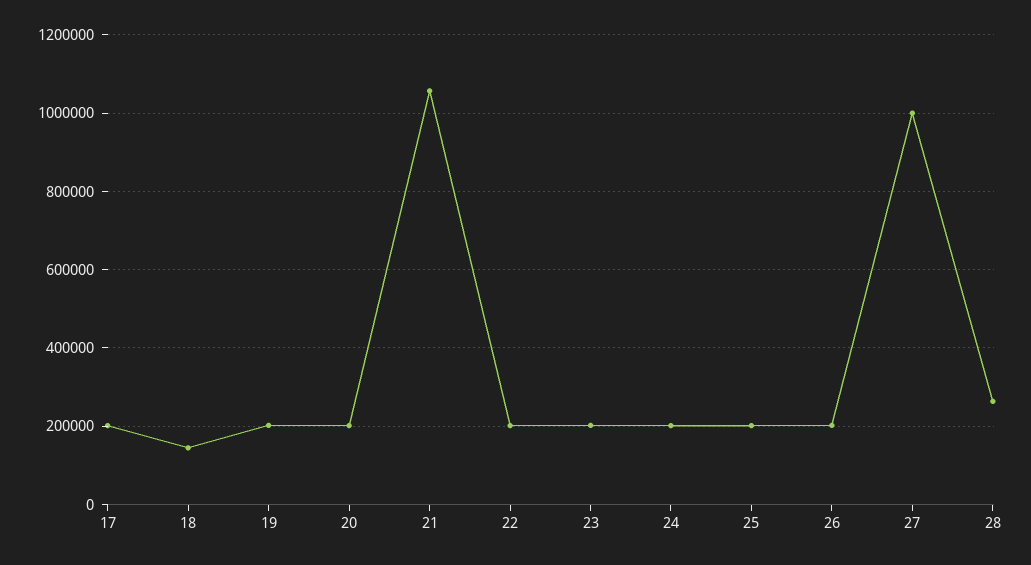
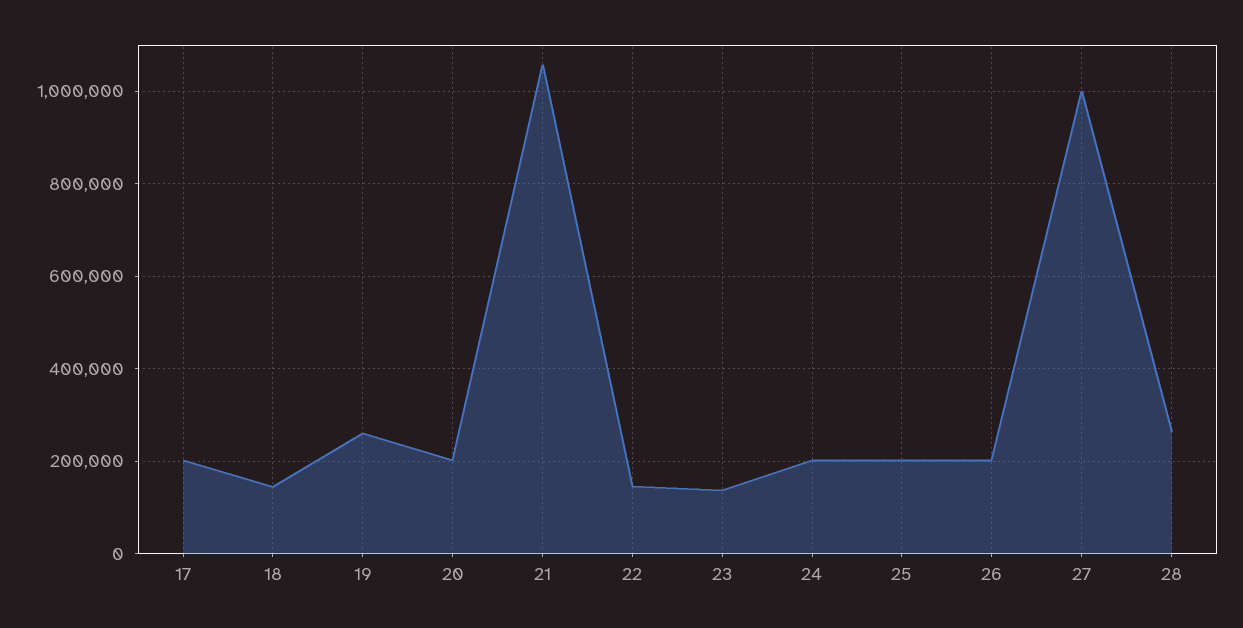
19: 200000 -> 260000
22: 200000 -> 140000
23: 200000 -> 140000

